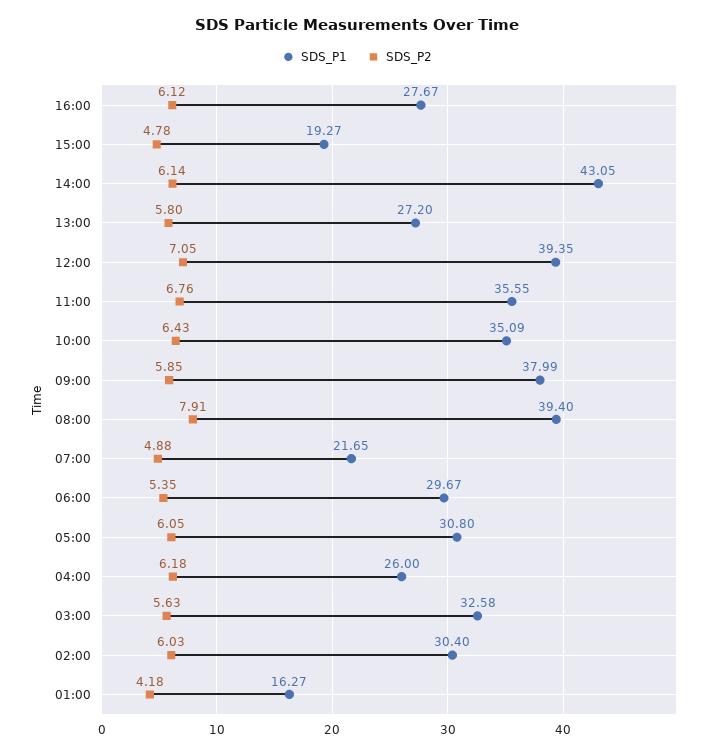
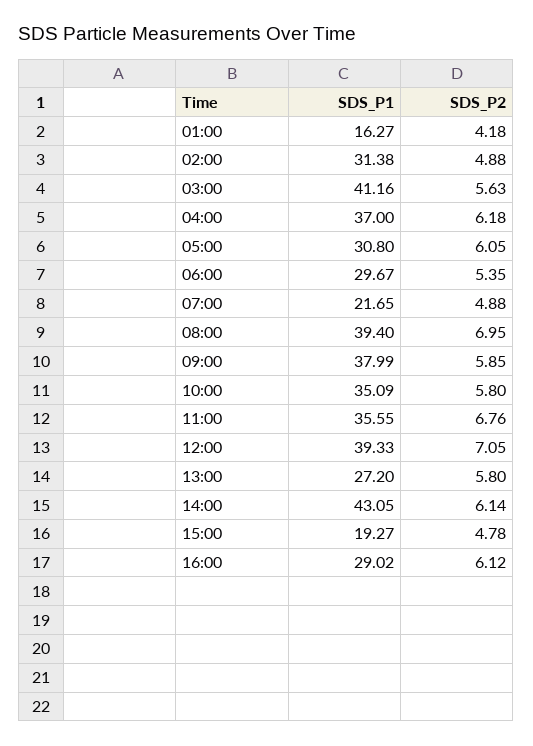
SDS_P1, 16:00: 27.67 -> 29.02
SDS_P1, 12:00: 39.35 -> 39.33
SDS_P2, 10:00: 6.43 -> 5.8
SDS_P2, 08:00: 7.91 -> 6.95
SDS_P1, 04:00: 26 -> 37
SDS_P1, 03:00: 32.58 -> 41.16
SDS_P1, 02:00: 30.4 -> 31.38
SDS_P2, 02:00: 6.03 -> 4.88

